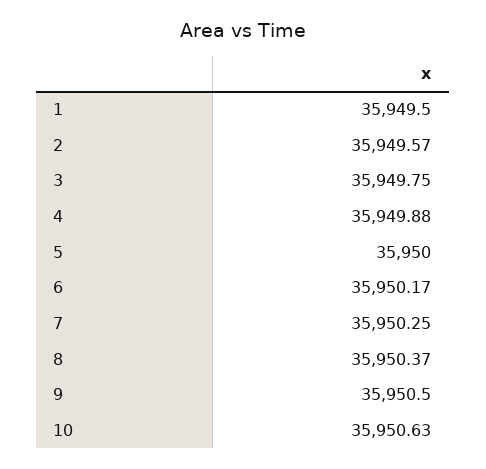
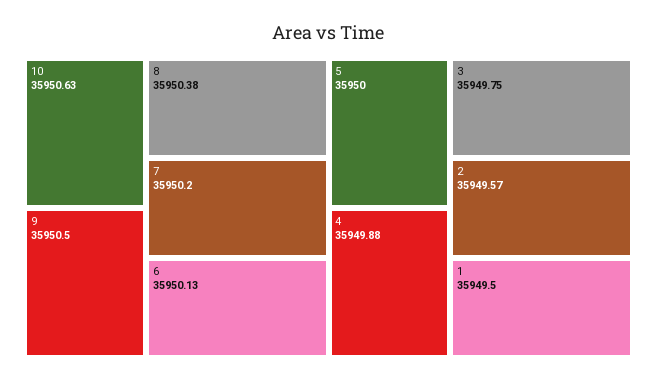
6: 35950.17 -> 35950.13
7: 35950.25 -> 35950.2
8: 35950.37 -> 35950.38

